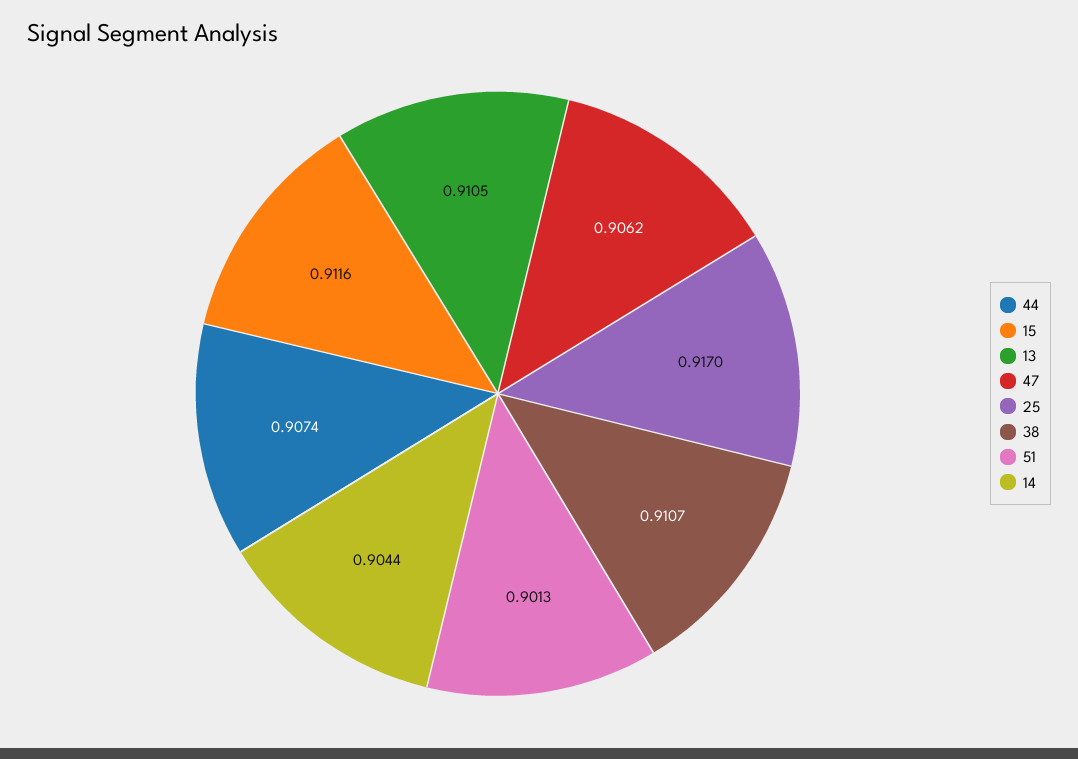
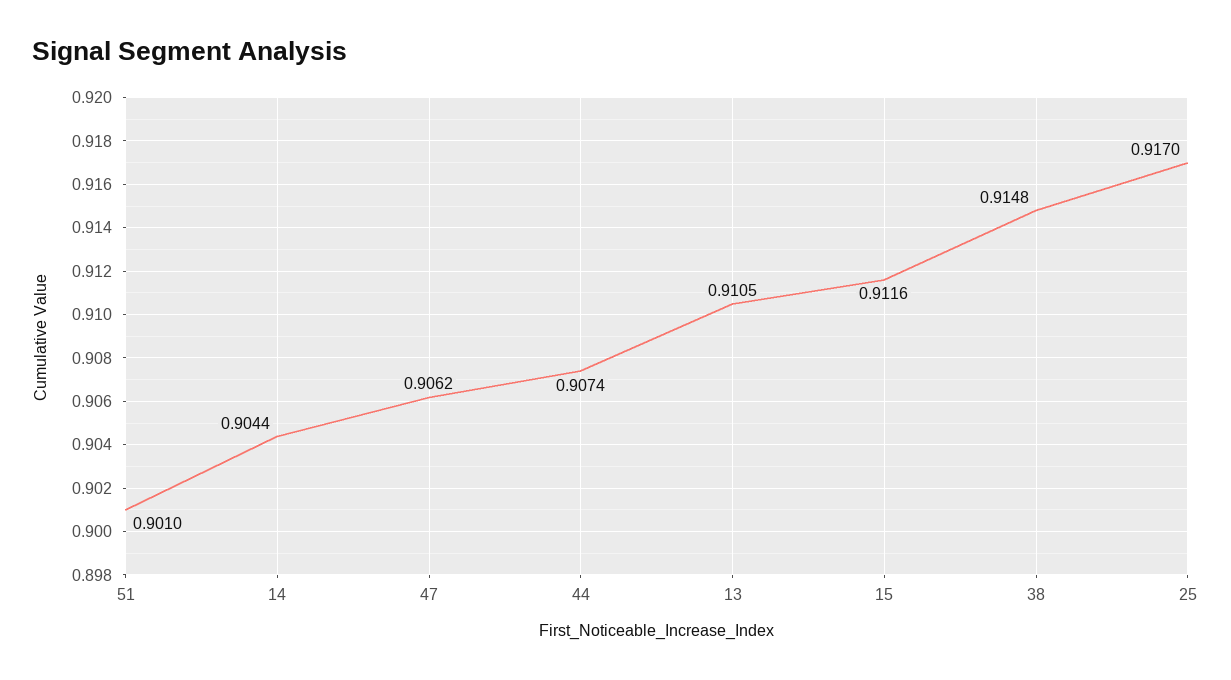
38: 0.9107 -> 0.9148
51: 0.9013 -> 0.901

